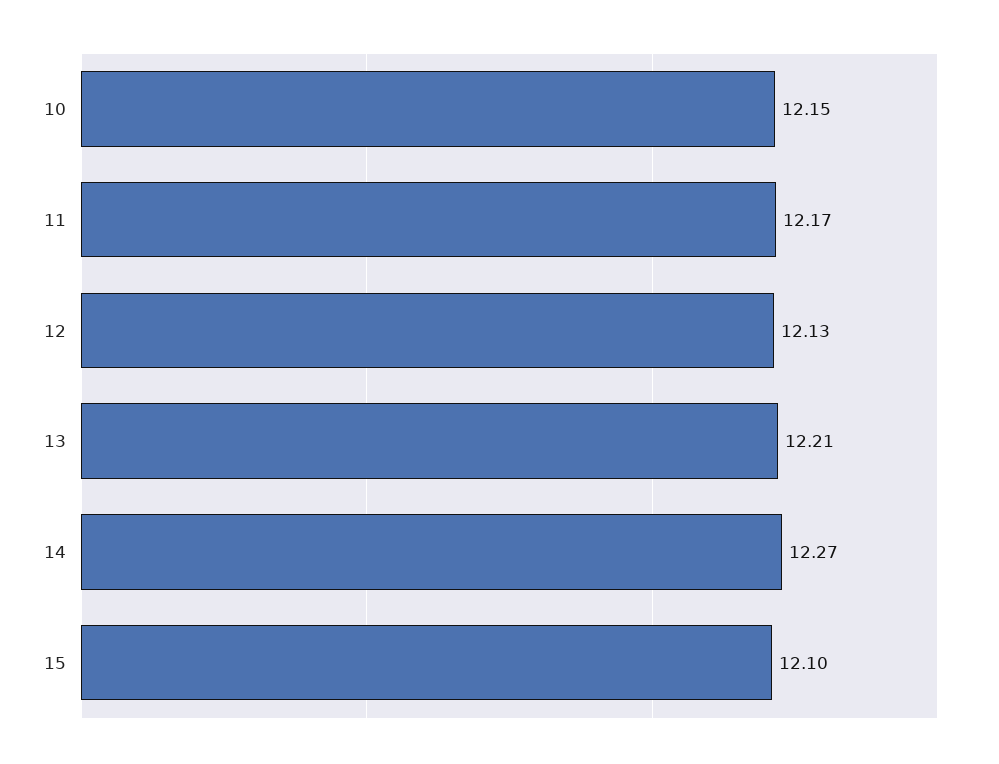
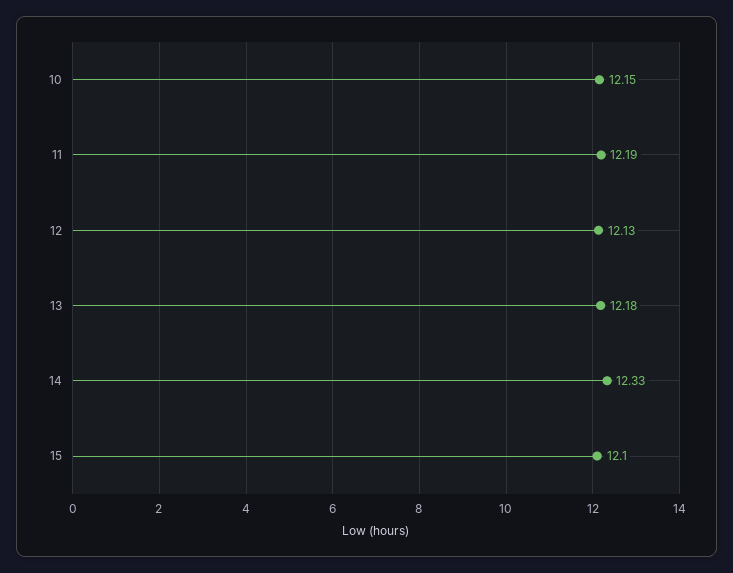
11: 12.17 -> 12.19
13: 12.21 -> 12.18
14: 12.27 -> 12.33

